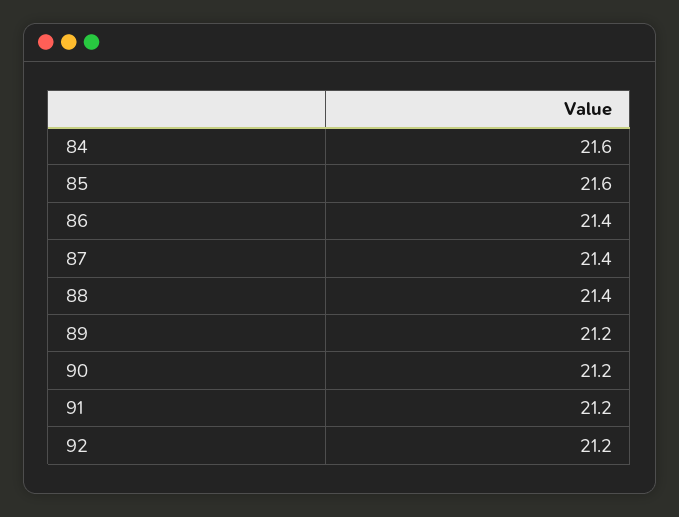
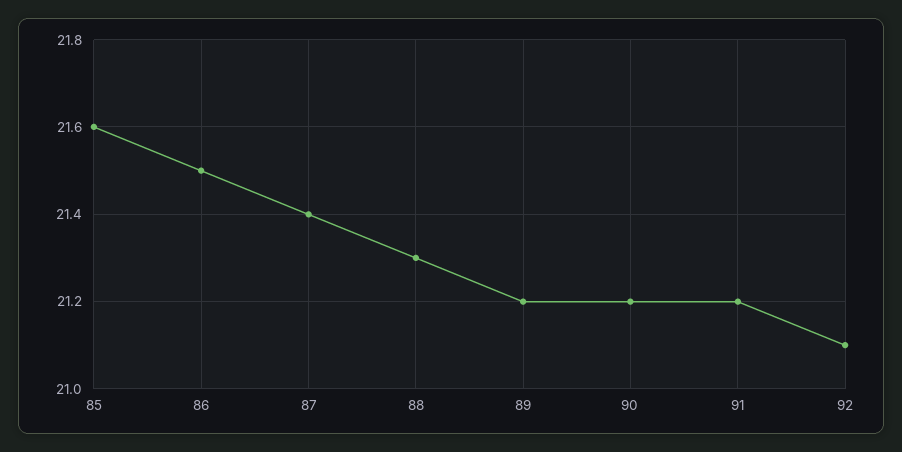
84: 21.6 -> none
86: 21.4 -> 21.5
88: 21.4 -> 21.3
92: 21.2 -> 21.1

